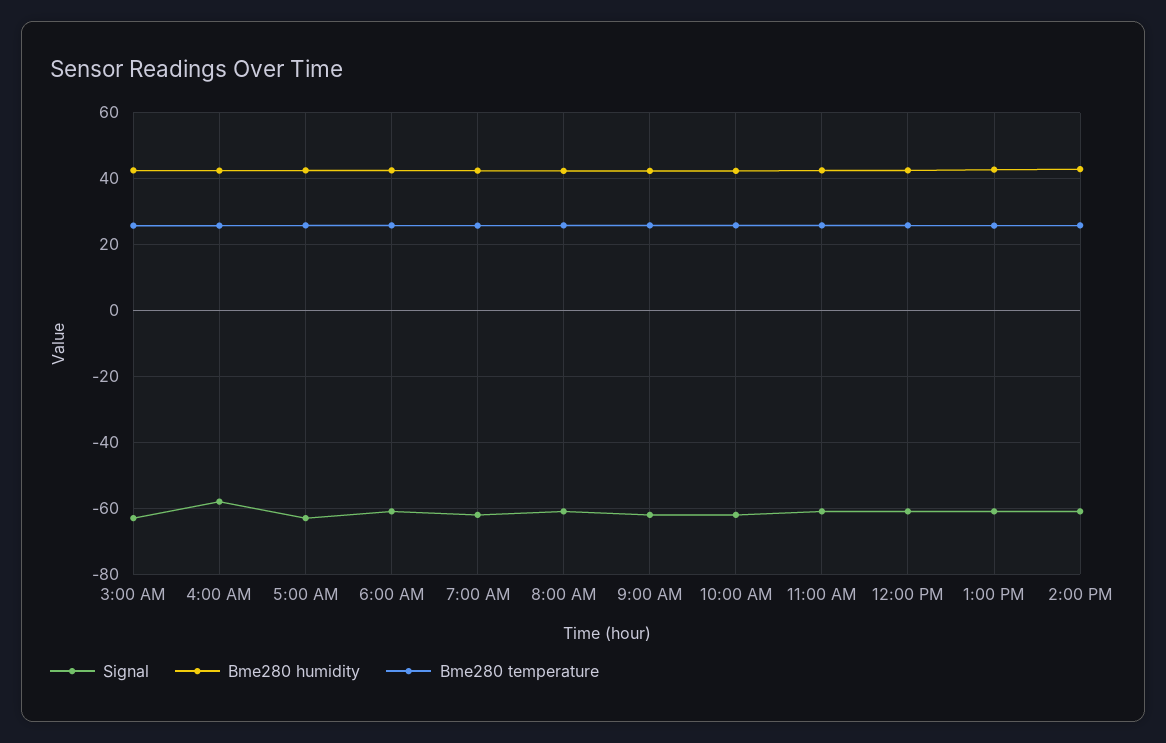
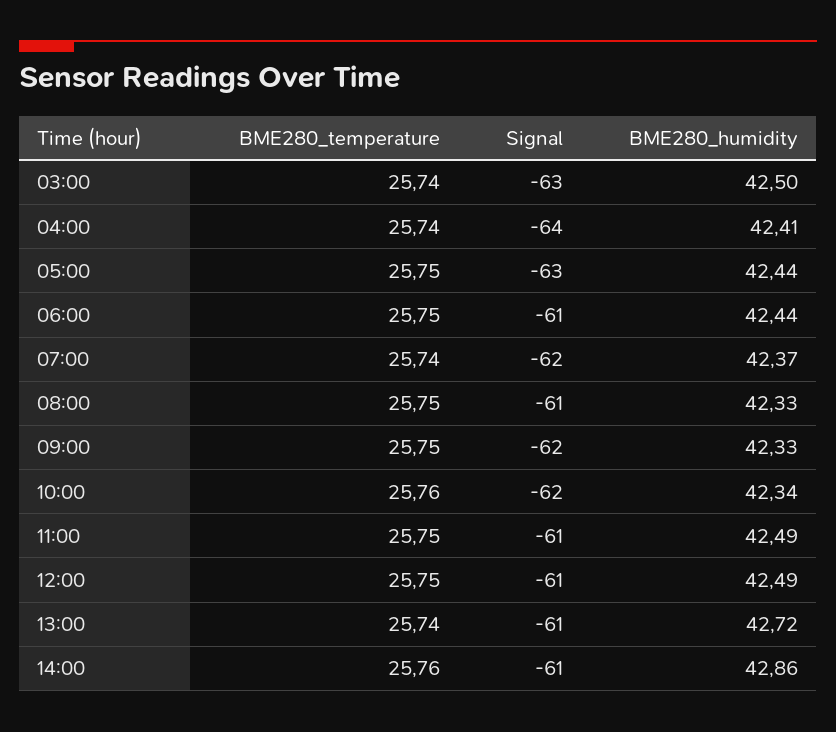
Signal, 4:00 AM: -58 -> -64

